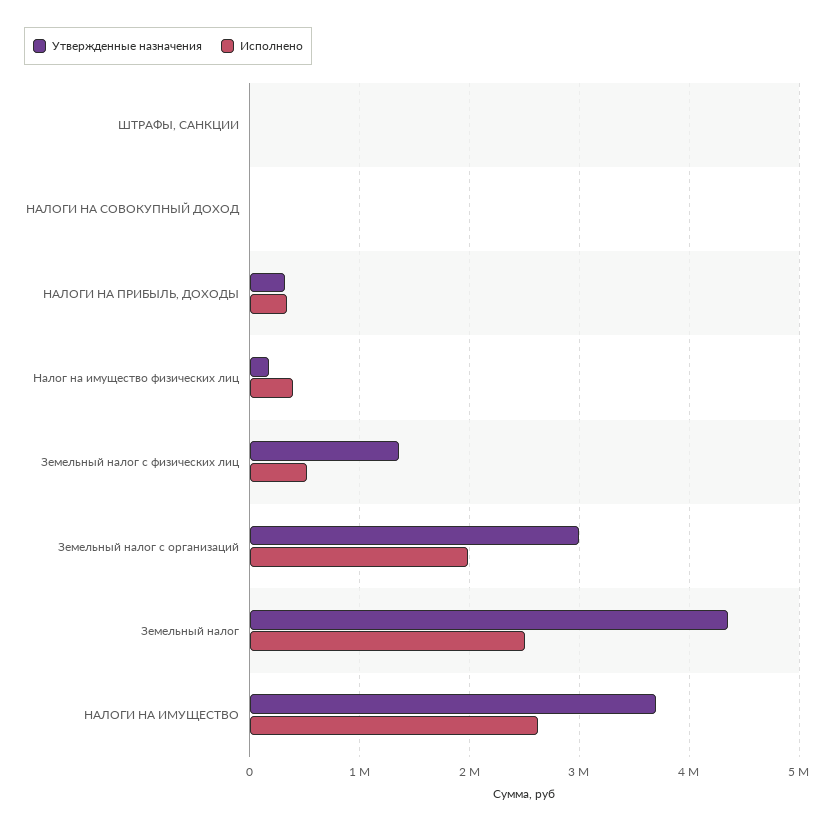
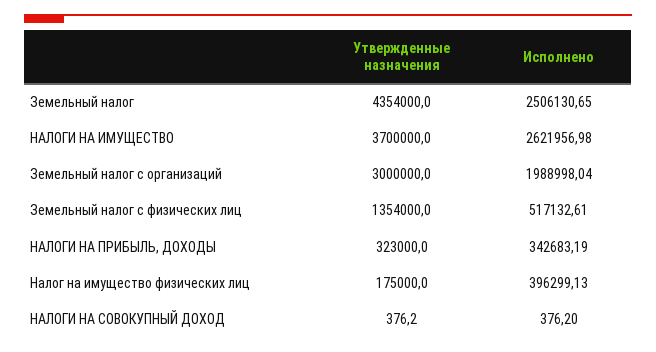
Утвержденные назначения, ШТРАФЫ, САНКЦИИ: 0 -> none
Исполнено, ШТРАФЫ, САНКЦИИ: 0 -> none

